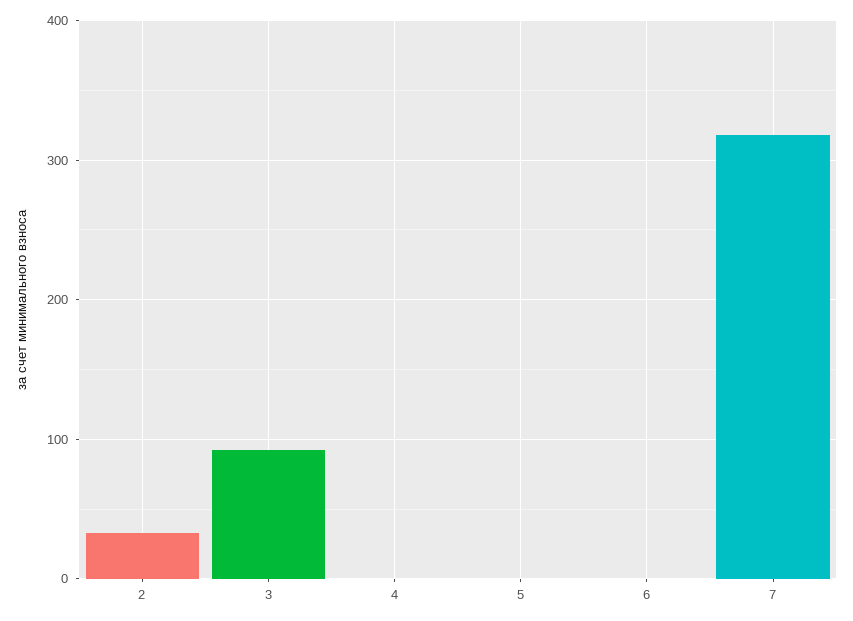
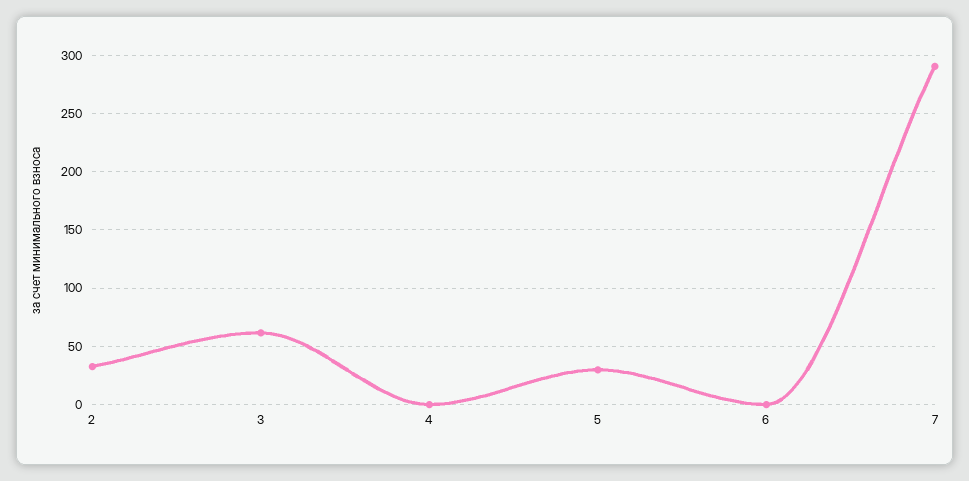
3: 90 -> 60
5: 0 -> 30
7: 320 -> 290

